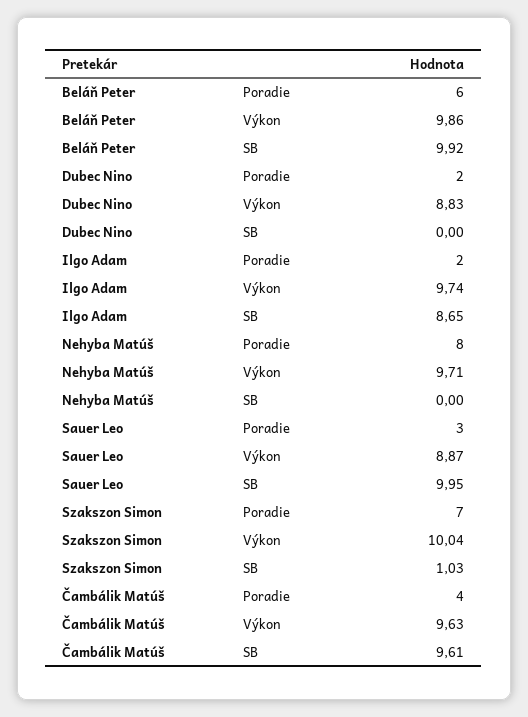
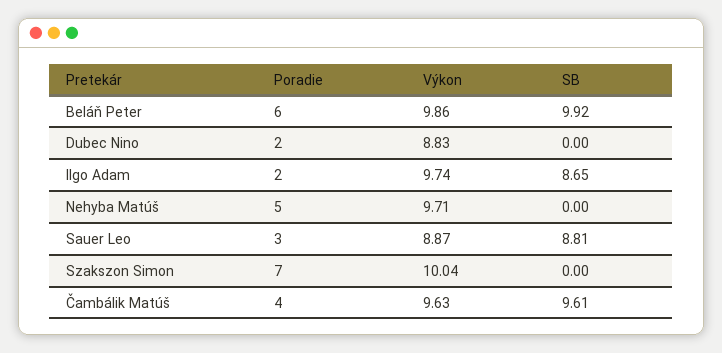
Nehyba Matúš, Poradie: 8 -> 5
Sauer Leo, SB: 9.95 -> 8.81
Szakszon Simon, SB: 1.03 -> 0

